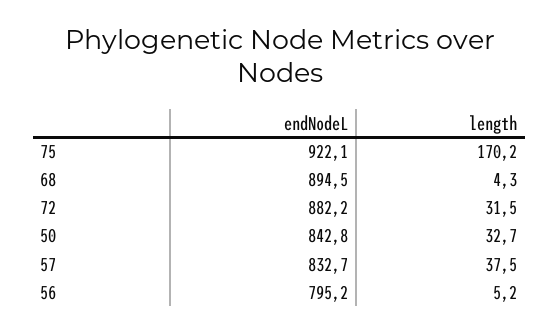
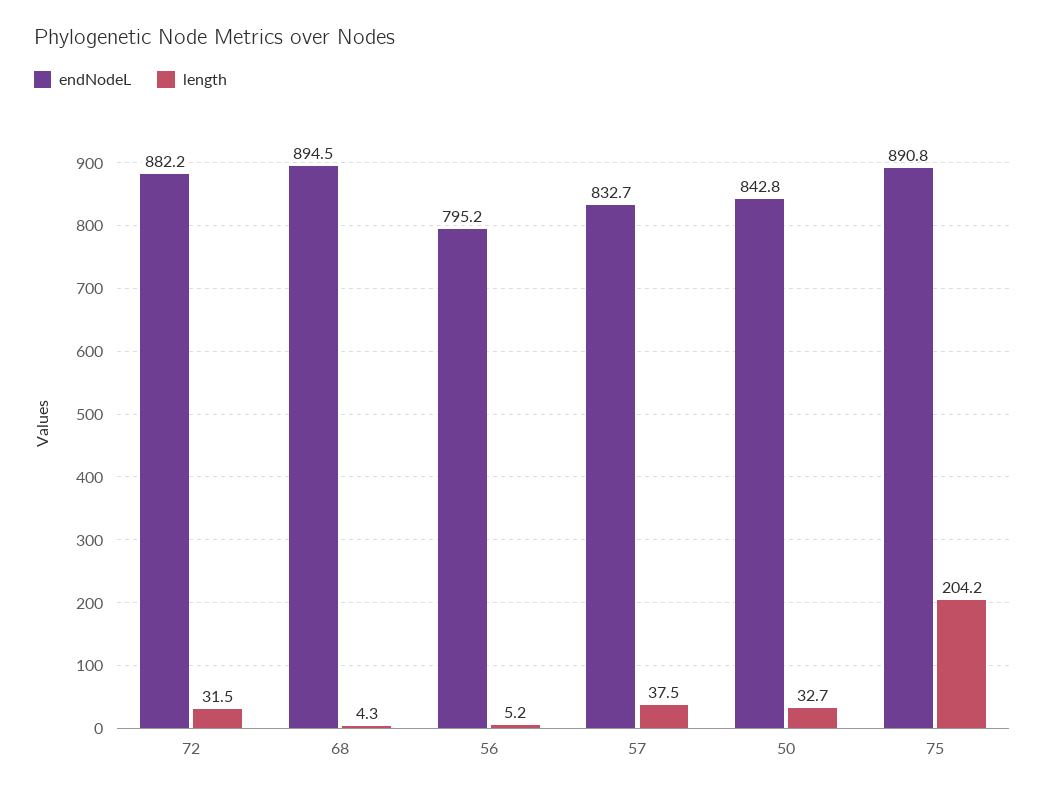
endNodeL, 75: 922.1 -> 890.8
length, 75: 170.2 -> 204.2

